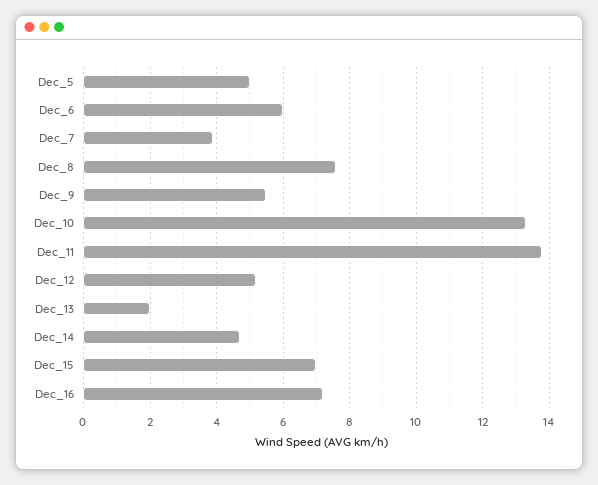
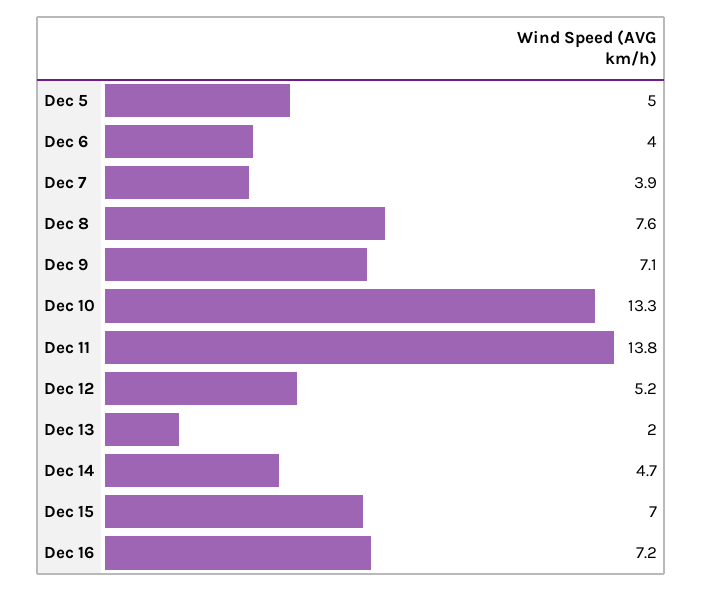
Dec_6: 6 -> 4
Dec_9: 5.5 -> 7.1

